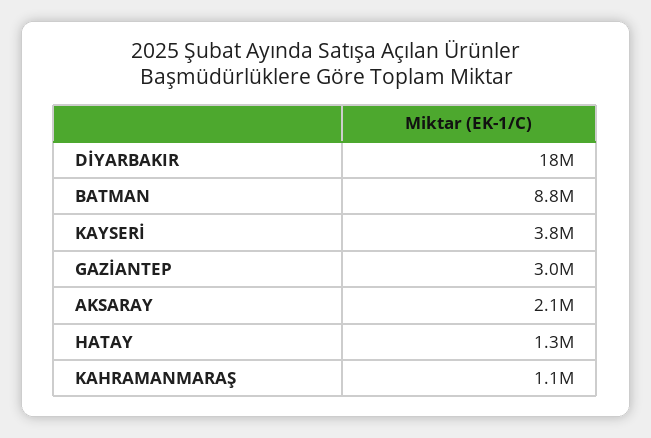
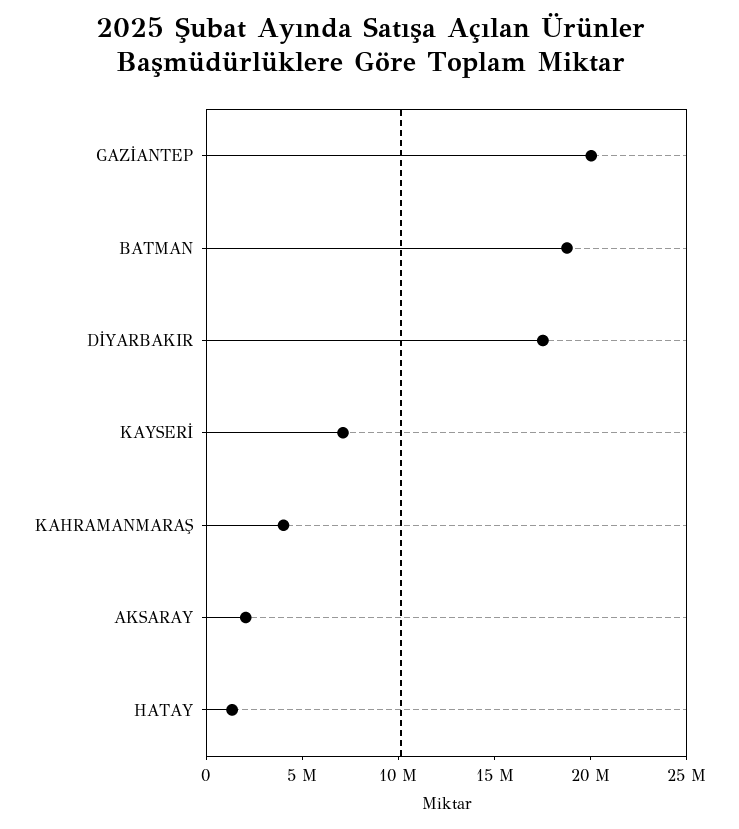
BATMAN: 8800000 -> 19000000
KAYSERİ: 3800000 -> 7000000
GAZİANTEP: 3000000 -> 20000000
KAHRAMANMARAŞ: 1100000 -> 4000000

